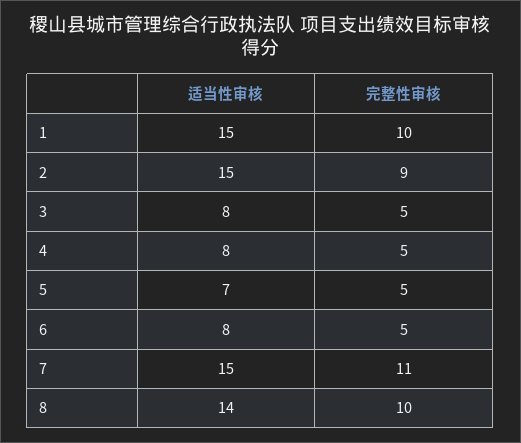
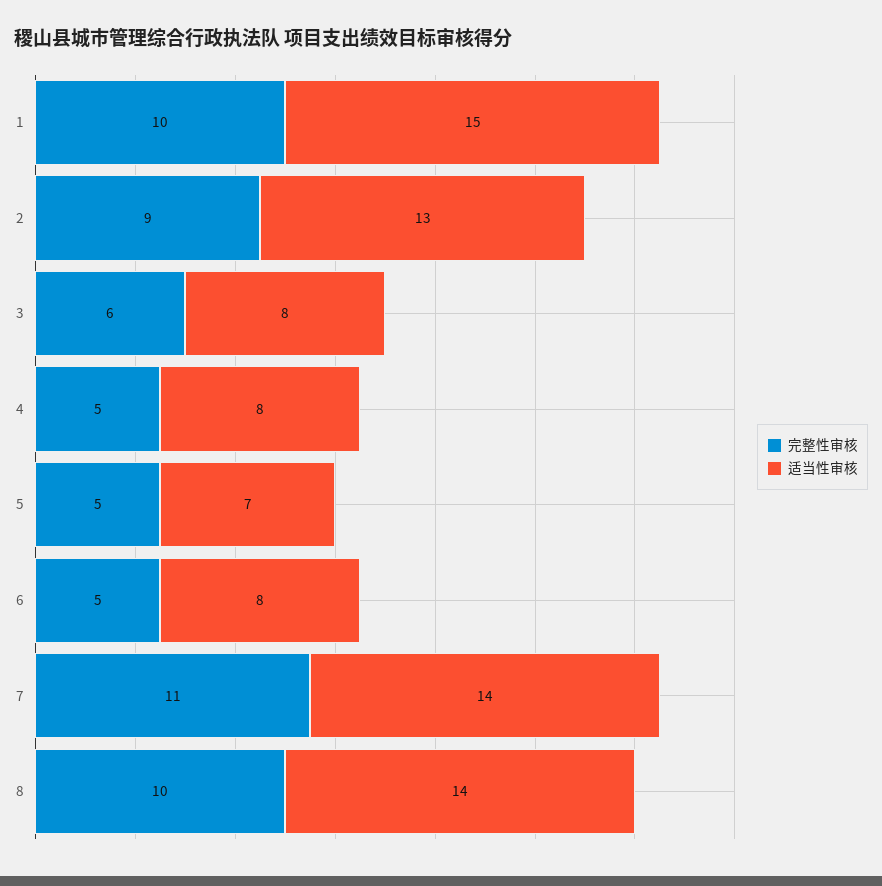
适当性审核, 2: 15 -> 13
完整性审核, 3: 5 -> 6
适当性审核, 7: 15 -> 14

